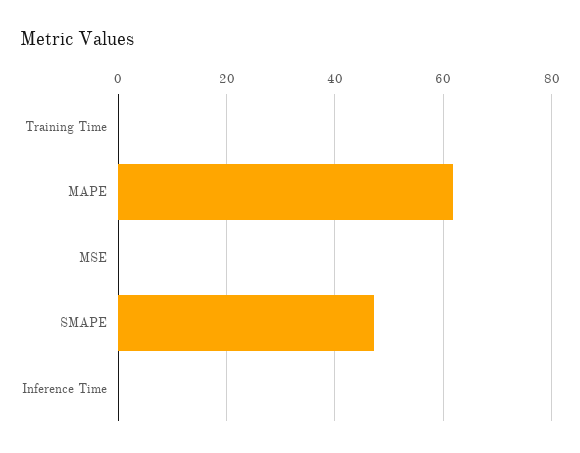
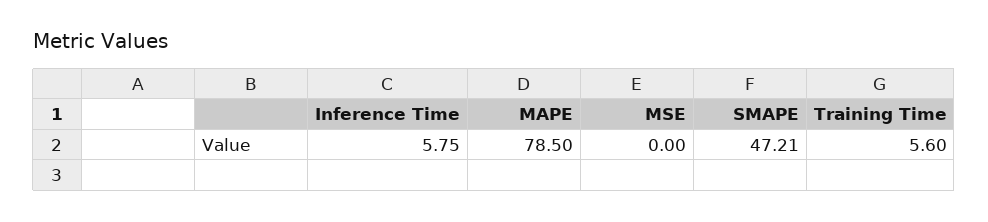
Training Time: 0 -> 5.6
MAPE: 62 -> 78.5
Inference Time: 0 -> 5.75

